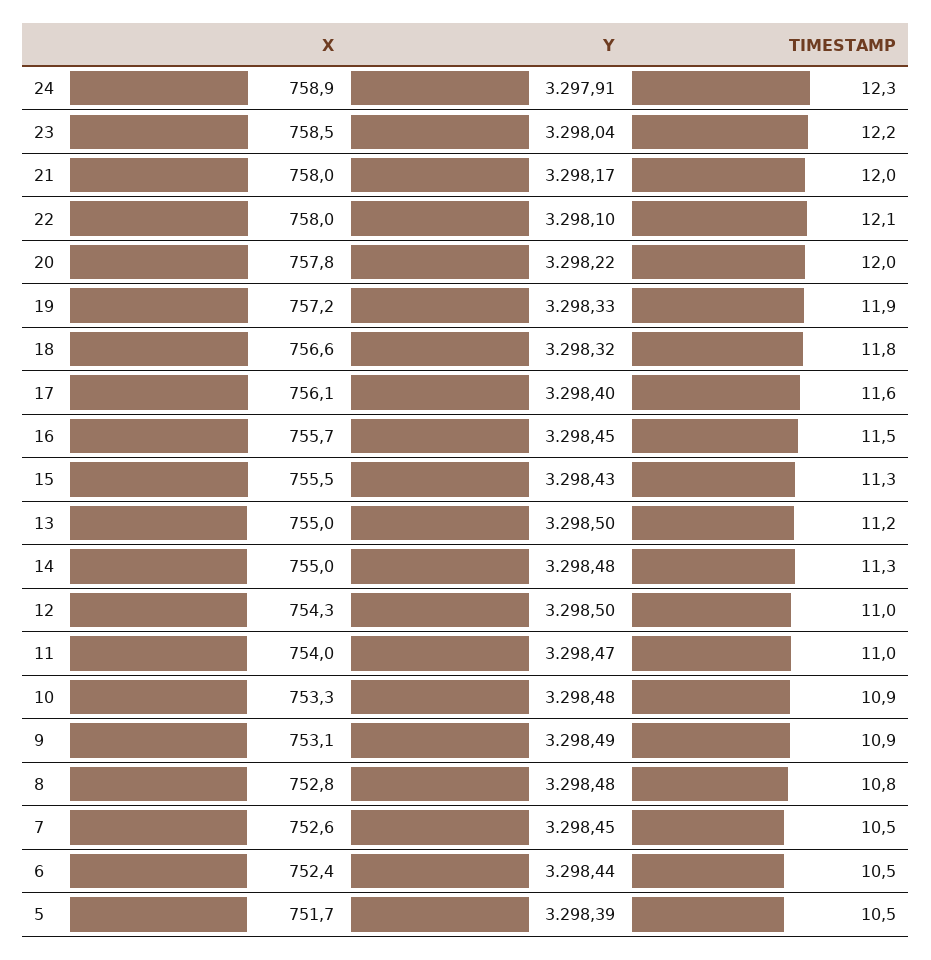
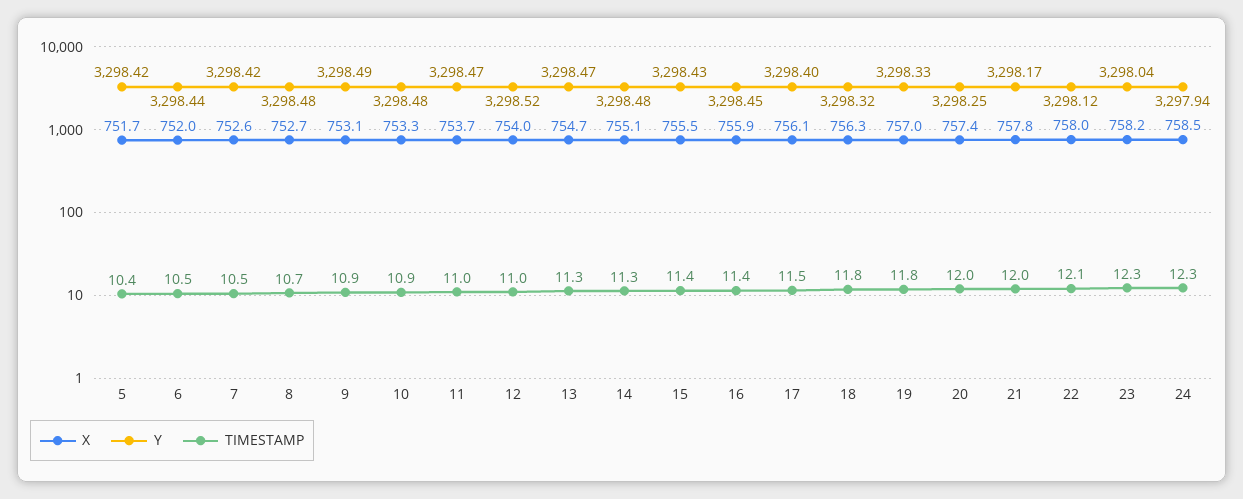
X, 24: 758.9 -> 758.5
Y, 24: 3297.91 -> 3297.94
X, 23: 758.5 -> 758.2
TIMESTAMP, 23: 12.2 -> 12.3
X, 21: 758 -> 757.8
Y, 22: 3298.1 -> 3298.12
X, 20: 757.8 -> 757.4
Y, 20: 3298.22 -> 3298.25
X, 19: 757.2 -> 757
TIMESTAMP, 19: 11.9 -> 11.8
X, 18: 756.6 -> 756.3
TIMESTAMP, 17: 11.6 -> 11.5
X, 16: 755.7 -> 755.9
TIMESTAMP, 16: 11.5 -> 11.4
TIMESTAMP, 15: 11.3 -> 11.4
X, 13: 755 -> 754.7
Y, 13: 3298.5 -> 3298.47
TIMESTAMP, 13: 11.2 -> 11.3
X, 14: 755 -> 755.1
X, 12: 754.3 -> 754
Y, 12: 3298.5 -> 3298.52
X, 11: 754 -> 753.7
X, 8: 752.8 -> 752.7
TIMESTAMP, 8: 10.8 -> 10.7
Y, 7: 3298.45 -> 3298.42
X, 6: 752.4 -> 752
Y, 5: 3298.39 -> 3298.42
TIMESTAMP, 5: 10.5 -> 10.4

